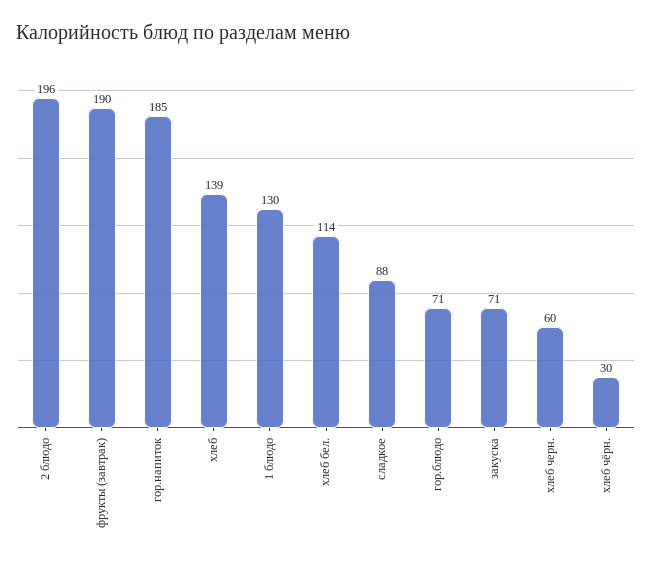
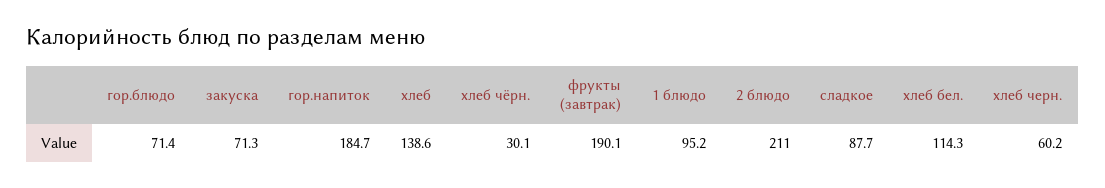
2 блюдо: 196 -> 211
1 блюдо: 130 -> 95.2

